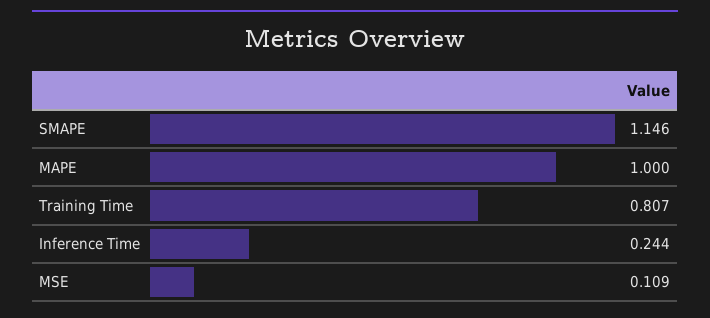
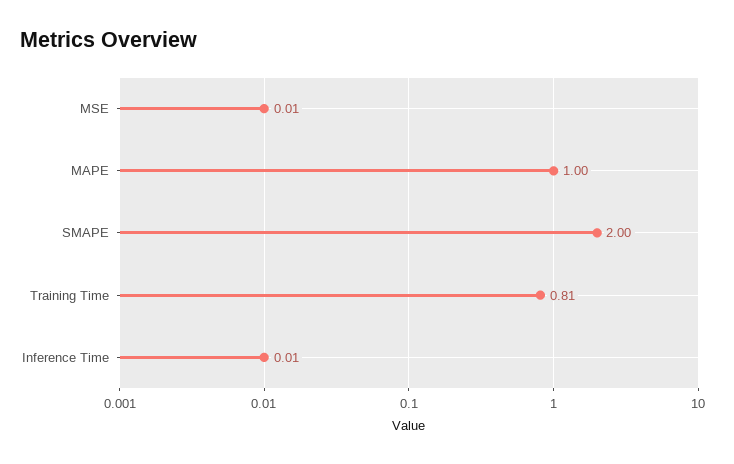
SMAPE: 1.146 -> 2
Inference Time: 0.244 -> 0.01
MSE: 0.109 -> 0.01

